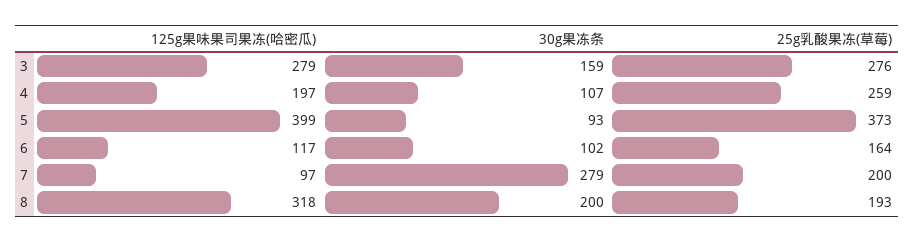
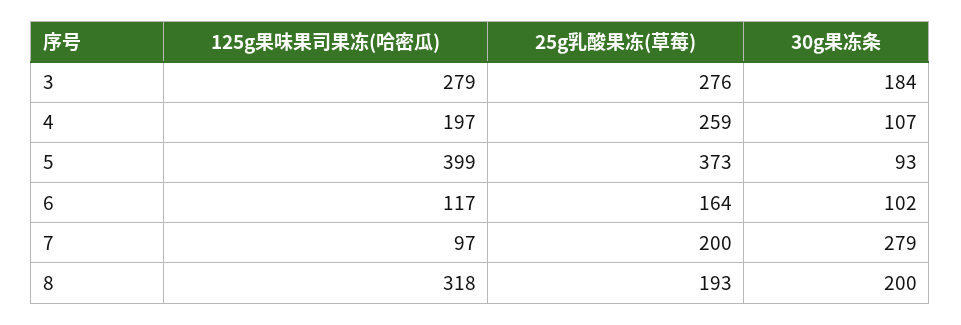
30g果冻条, 3: 159 -> 184

